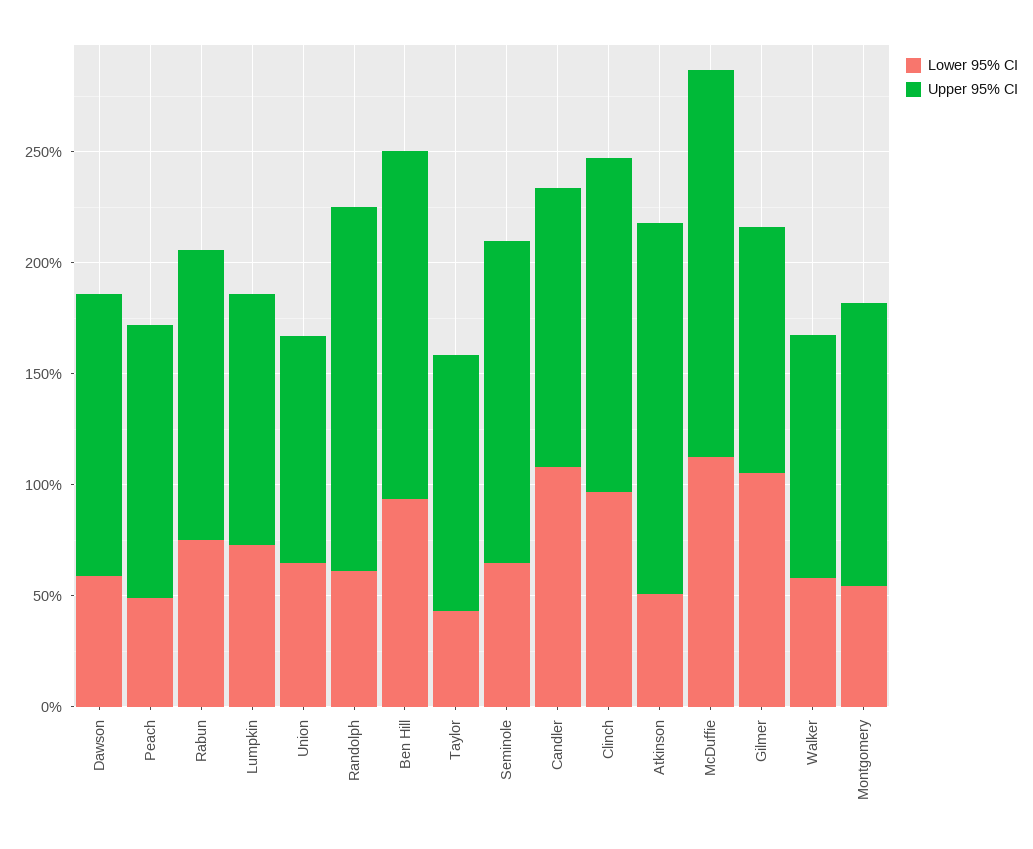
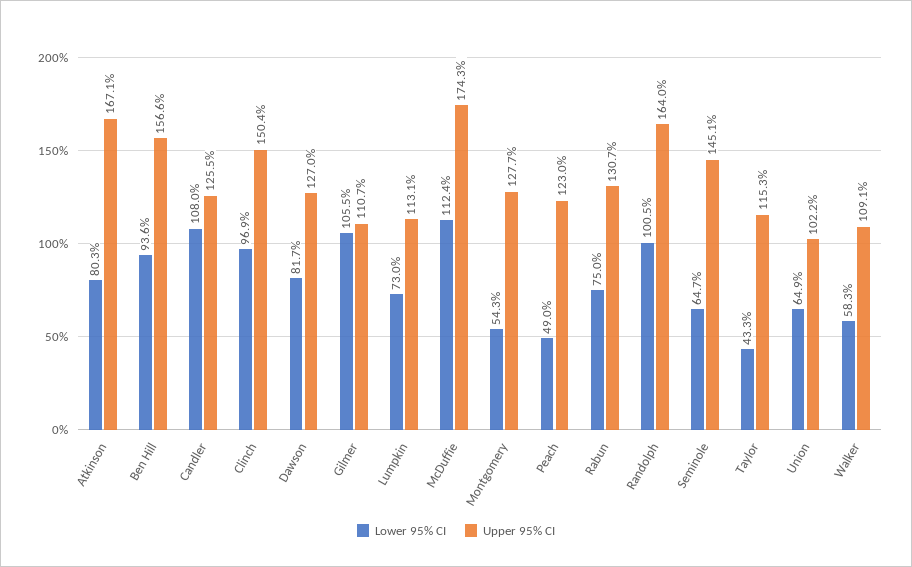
Lower 95% CI, Dawson: 60 -> 81.7
Lower 95% CI, Randolph: 60 -> 100.5
Lower 95% CI, Atkinson: 50 -> 80.3

